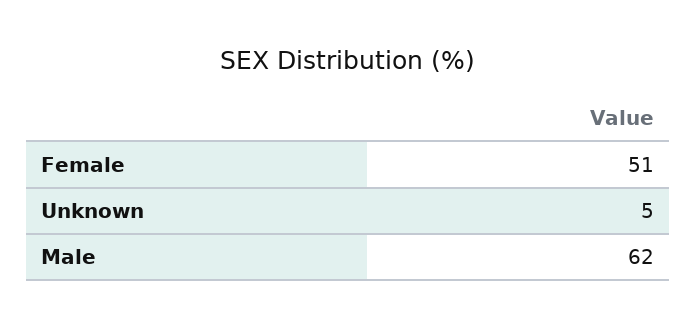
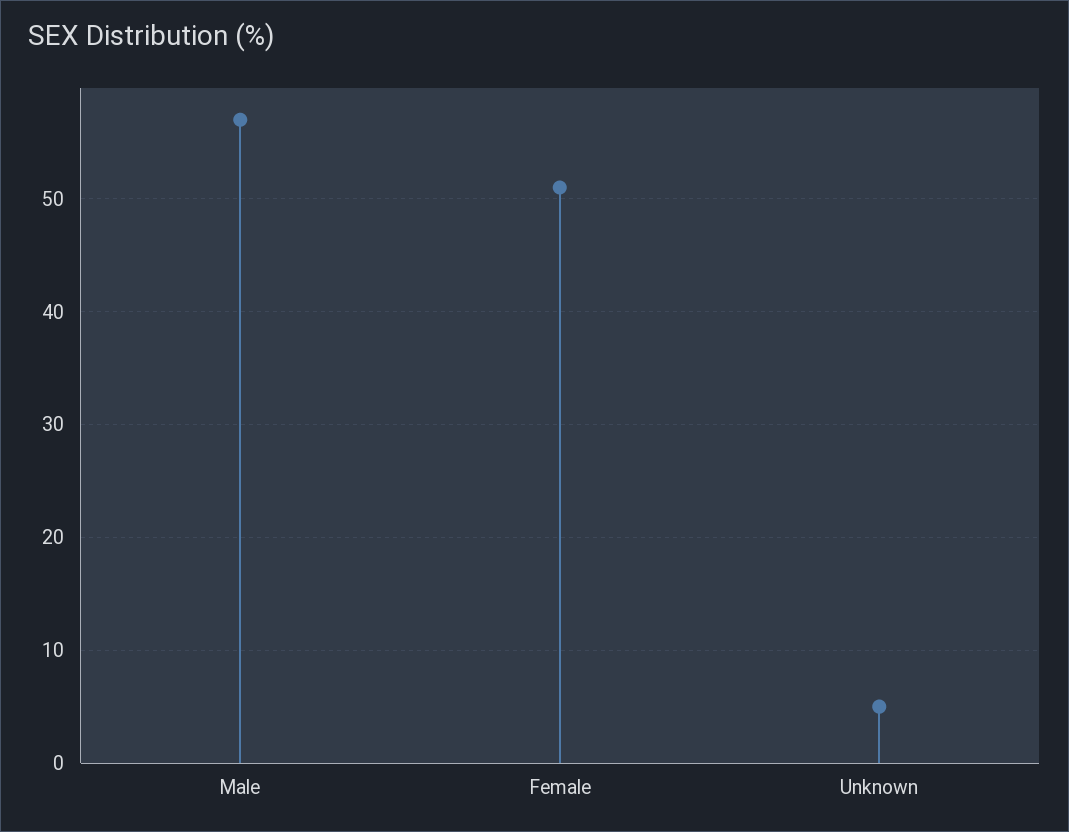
Male: 62 -> 57

